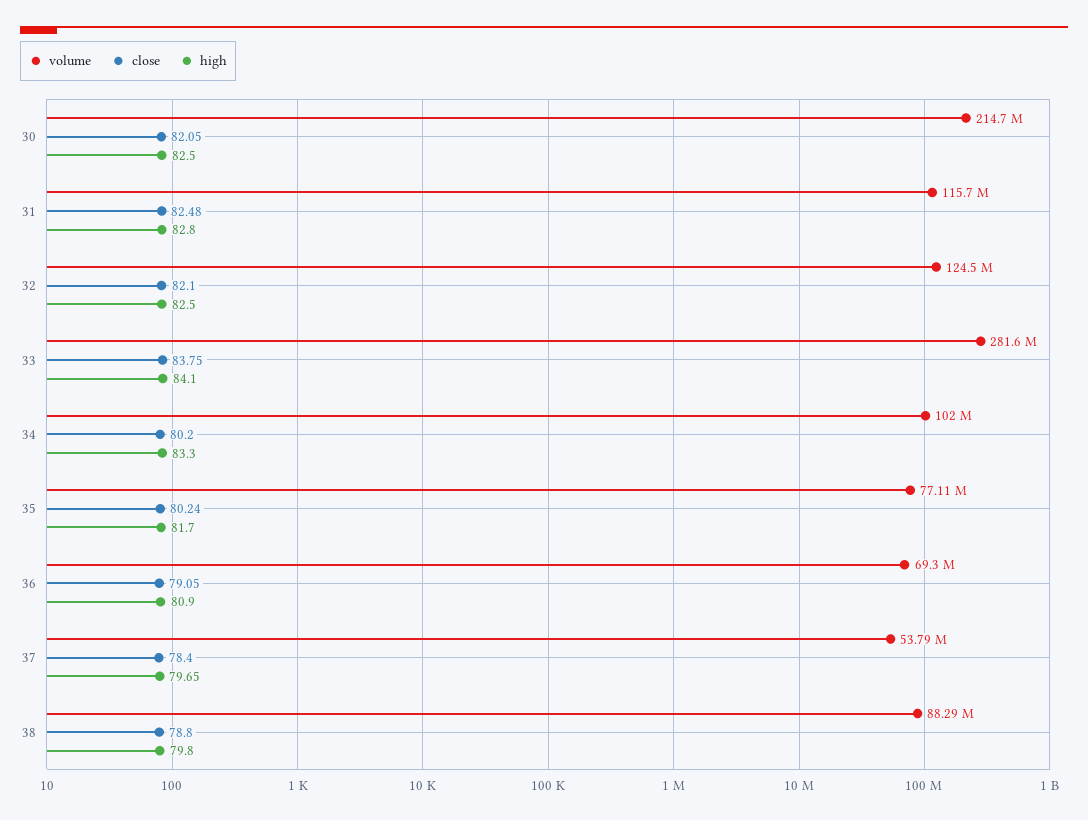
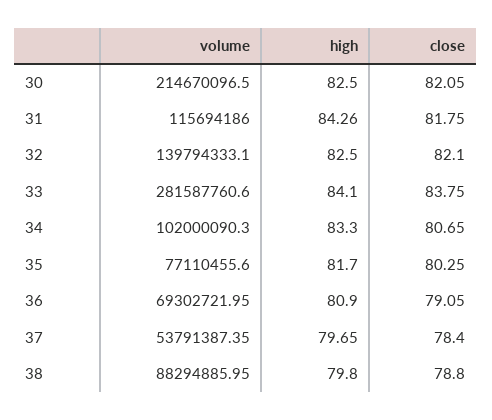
close, 31: 82.48 -> 81.75
high, 31: 82.8 -> 84.26
volume, 32: 124500000 -> 139794333.1
close, 34: 80.2 -> 80.65
close, 35: 80.24 -> 80.25

